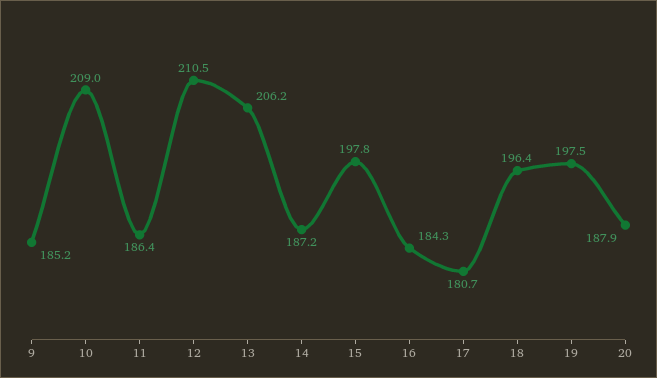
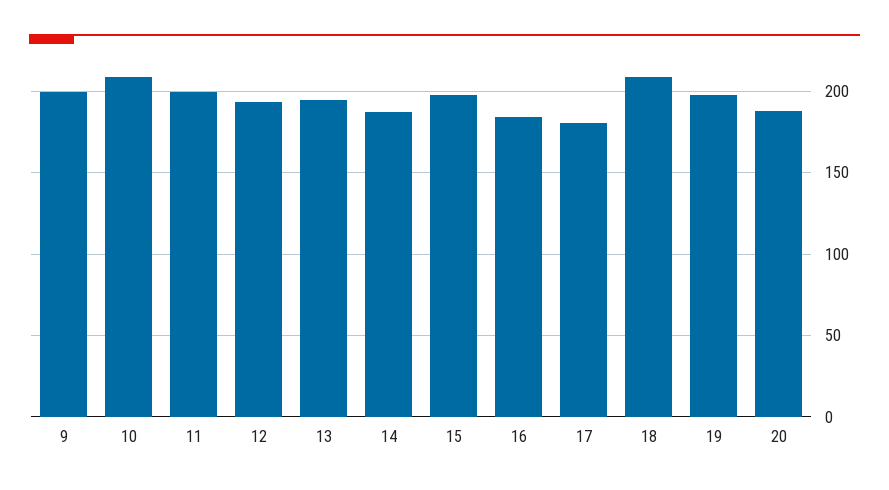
9: 185.2 -> 200
11: 186.4 -> 200
12: 210.5 -> 195
13: 206.2 -> 195
18: 196.4 -> 210

